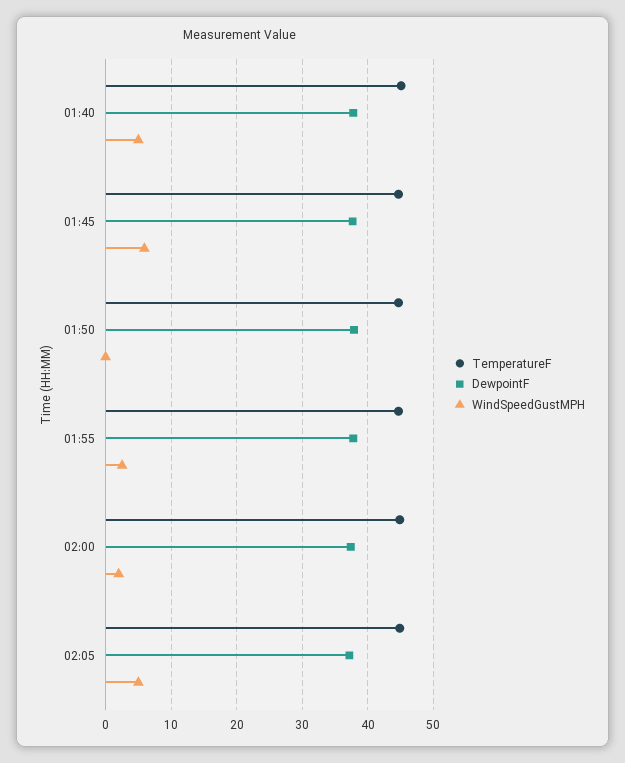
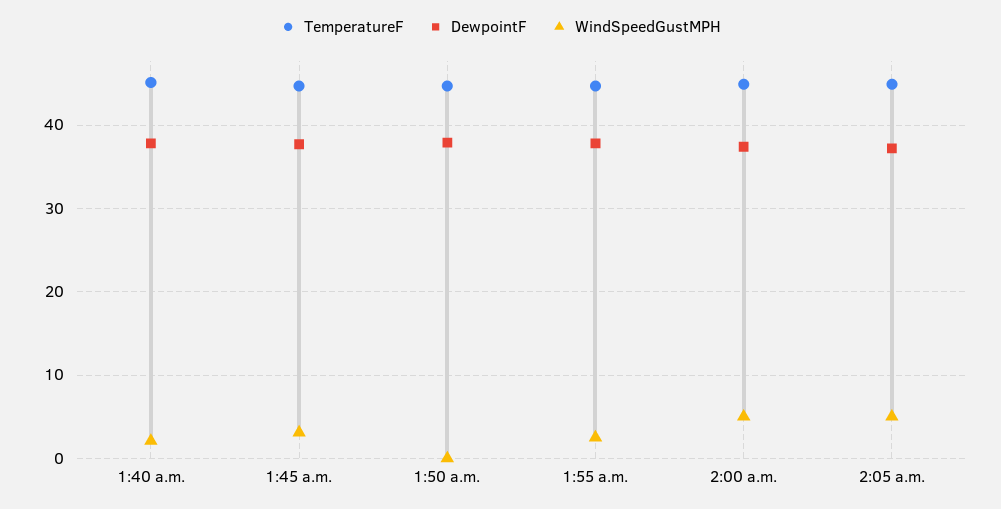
WindSpeedGustMPH, 01:40: 5 -> 2
WindSpeedGustMPH, 01:45: 6 -> 3
WindSpeedGustMPH, 02:00: 2 -> 5

